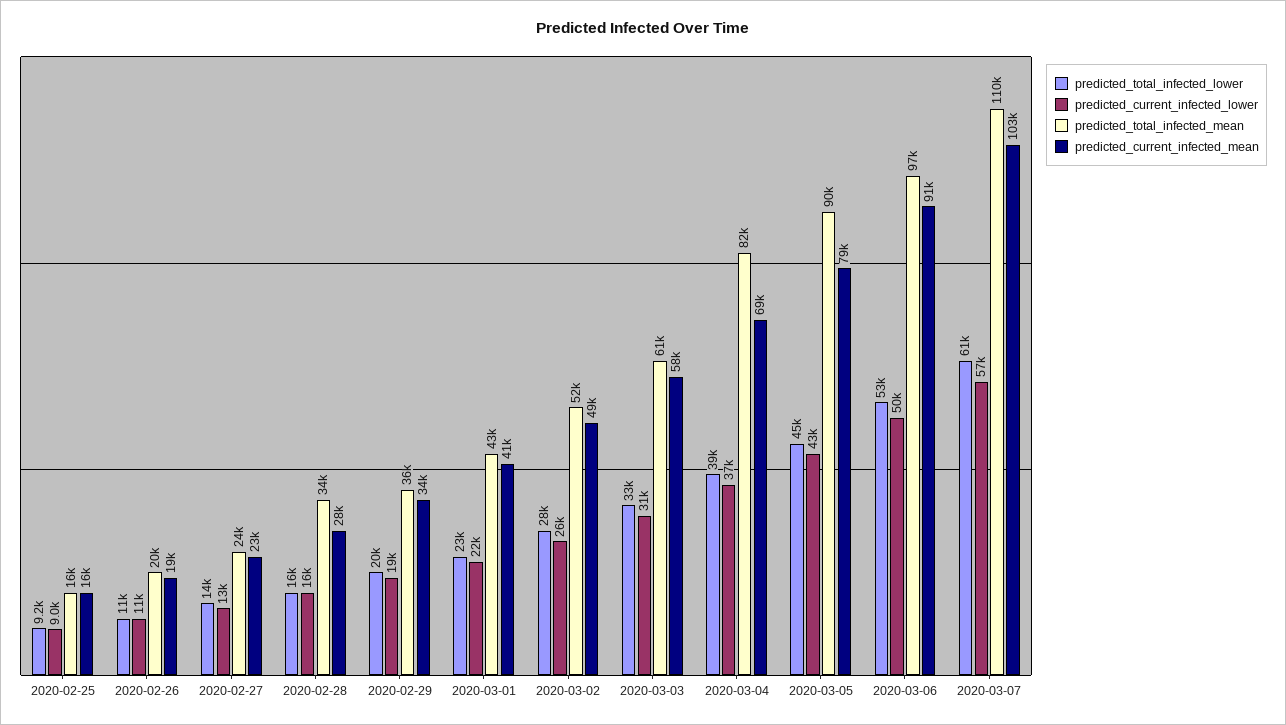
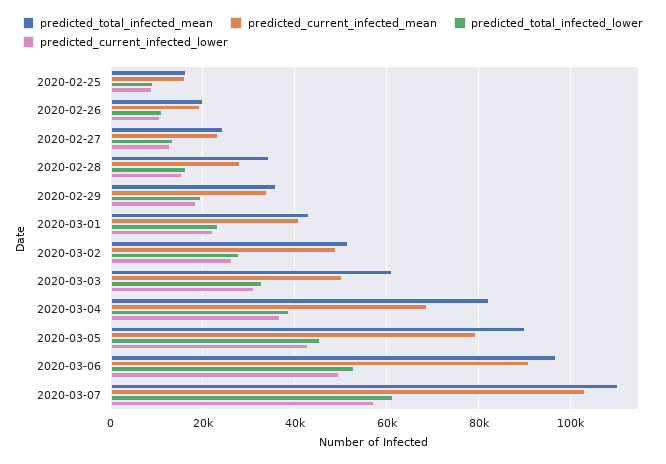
predicted_current_infected_mean, 2020-03-03: 58000 -> 50000

